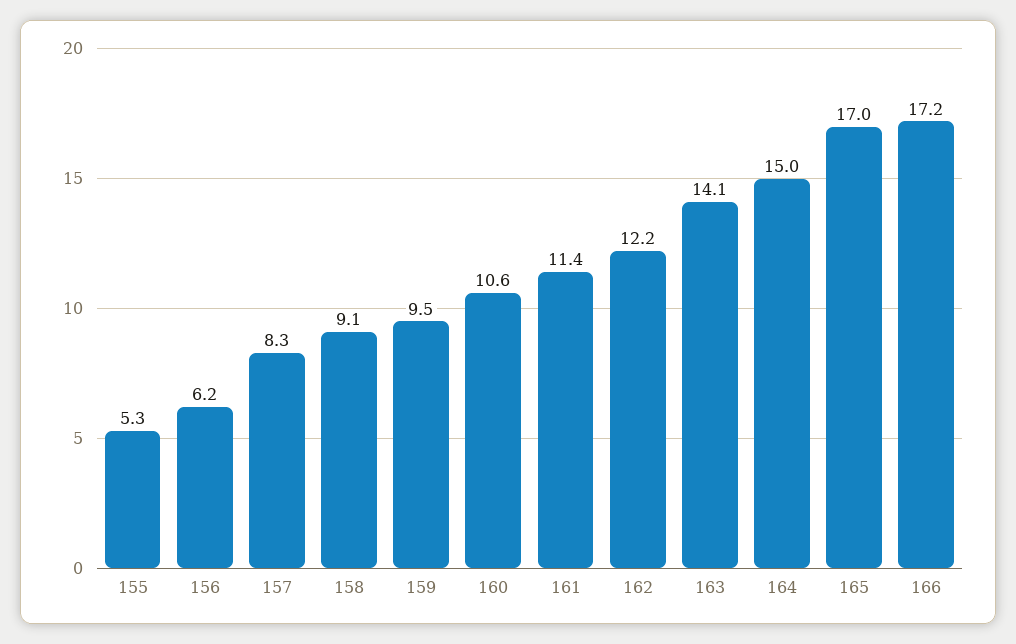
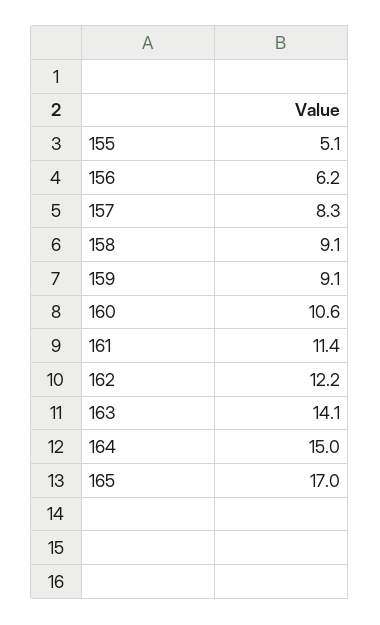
155: 5.3 -> 5.1
159: 9.5 -> 9.1
166: 17.2 -> none

